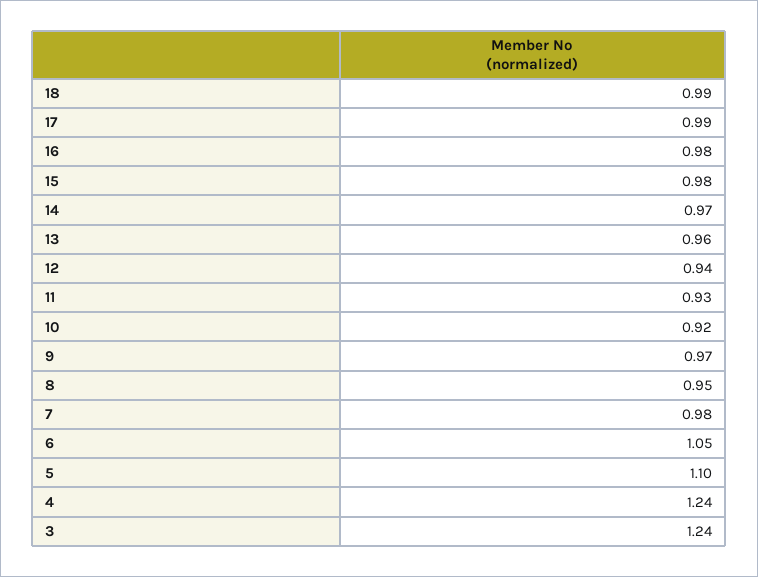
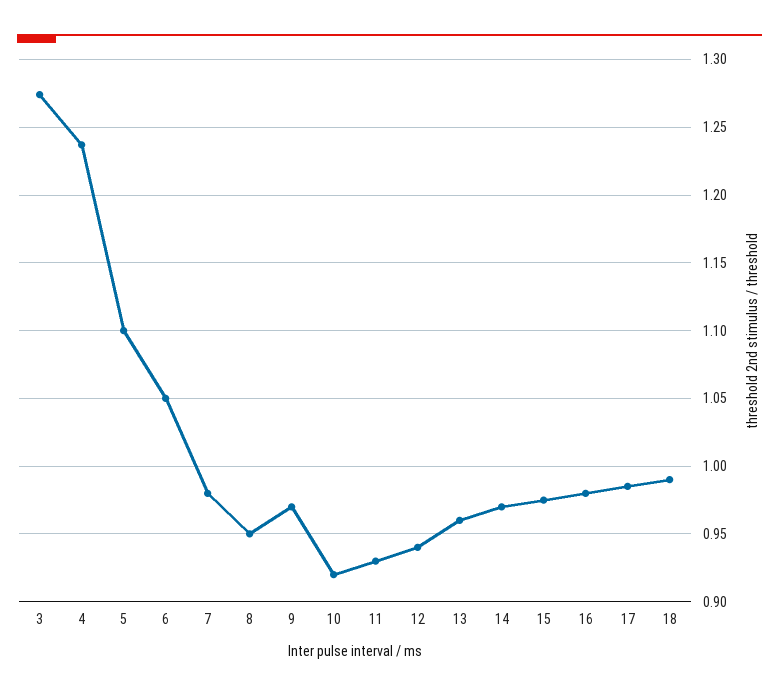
3: 1.24 -> 1.275

